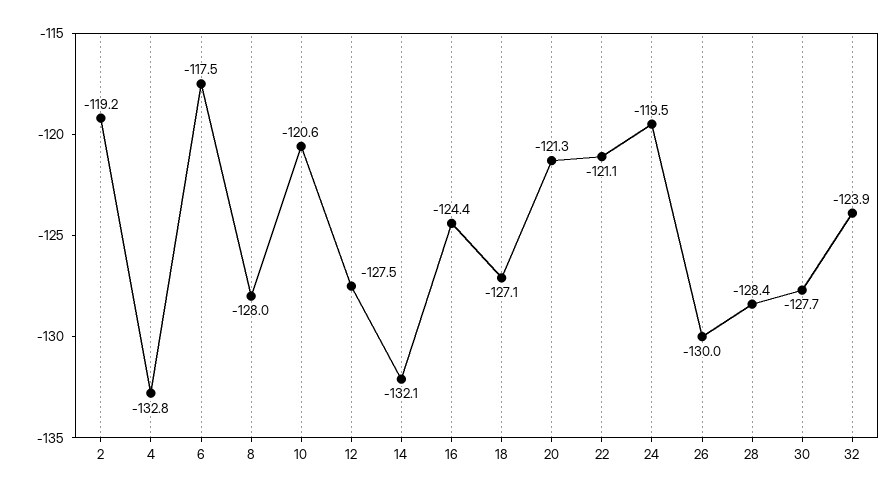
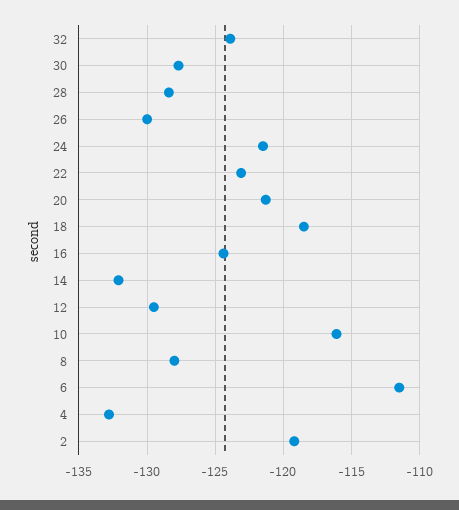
6: -117.5 -> -111.5
10: -120.6 -> -116
12: -127.5 -> -129.5
18: -127.1 -> -118.5
22: -121.1 -> -123
24: -119.5 -> -121.5

